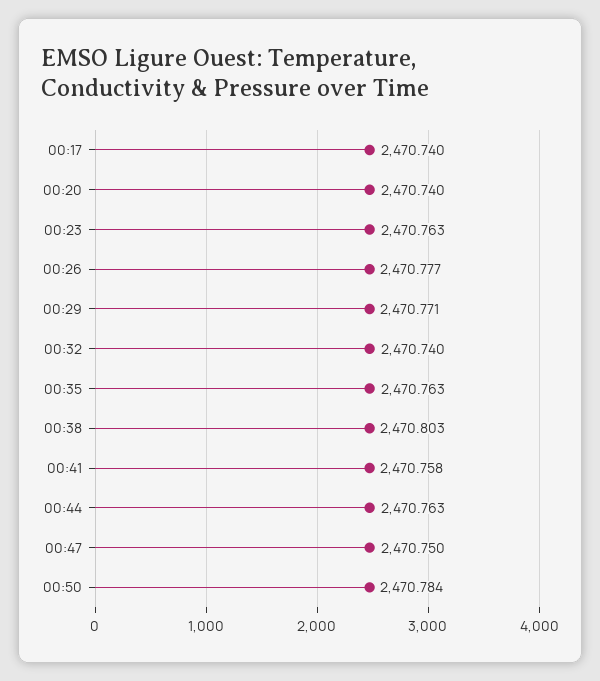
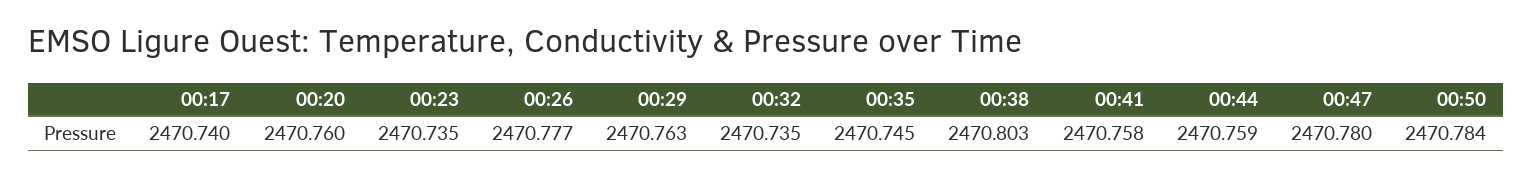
00:20: 2470.74 -> 2470.76
00:23: 2470.763 -> 2470.735
00:29: 2470.771 -> 2470.763
00:32: 2470.74 -> 2470.735
00:35: 2470.763 -> 2470.745
00:44: 2470.763 -> 2470.759
00:47: 2470.75 -> 2470.78

